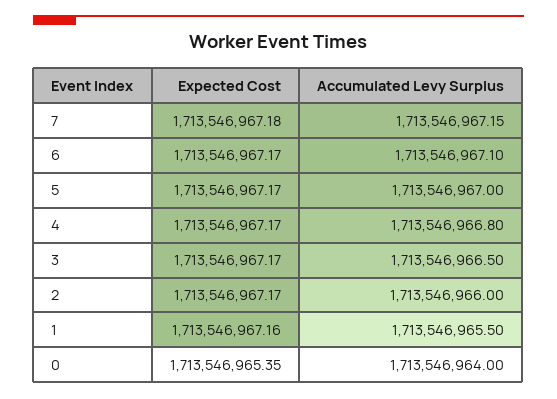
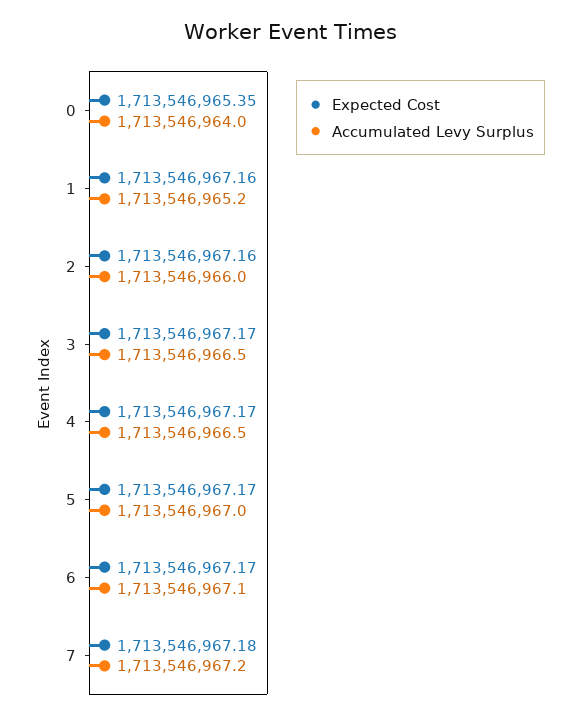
Accumulated Levy Surplus, 4: 1713546966.8 -> 1713546966.5
Expected Cost, 2: 1713546967.17 -> 1713546967.16
Accumulated Levy Surplus, 1: 1713546965.5 -> 1713546965.2

